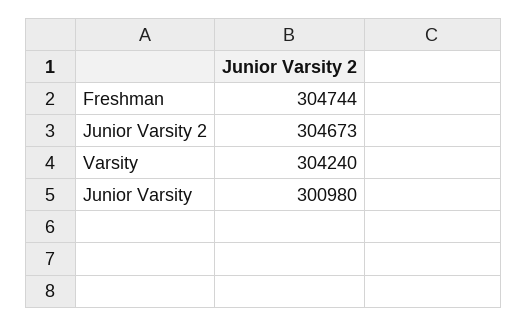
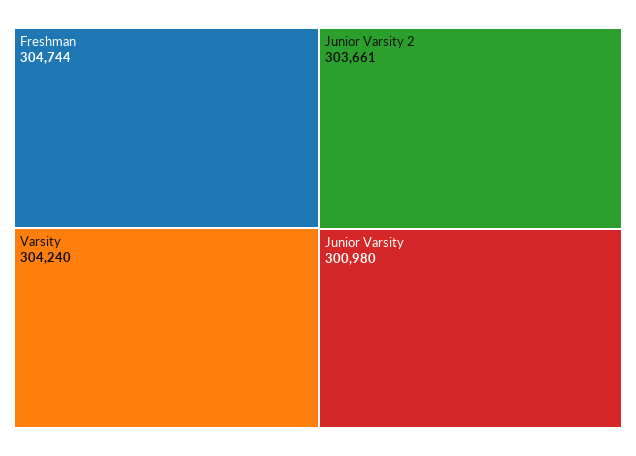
Junior Varsity 2: 304673 -> 303661

